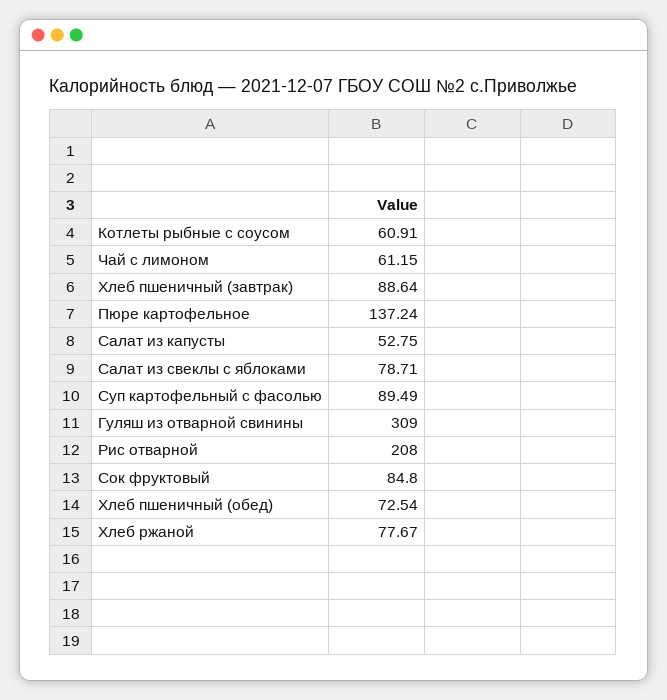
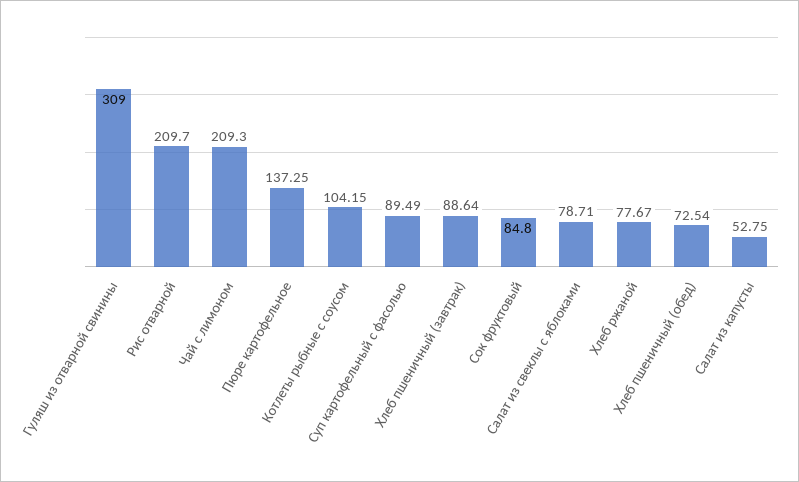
Котлеты рыбные с соусом: 60.91 -> 104.15
Чай с лимоном: 61.15 -> 209.3
Пюре картофельное: 137.24 -> 137.25
Рис отварной: 208 -> 209.7

